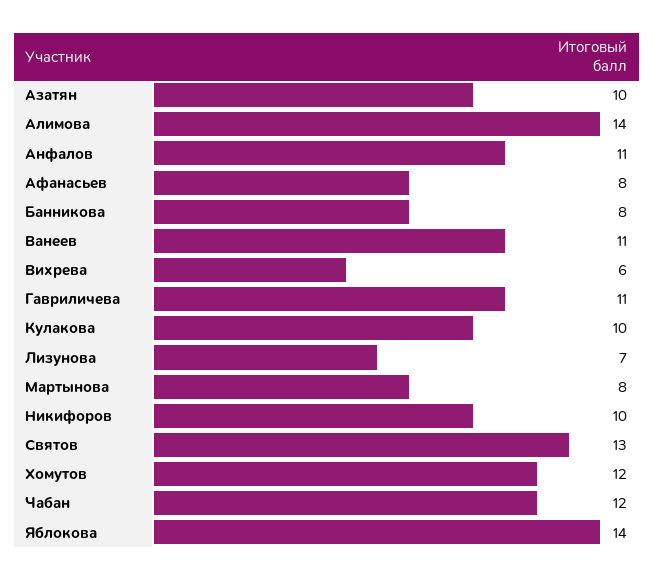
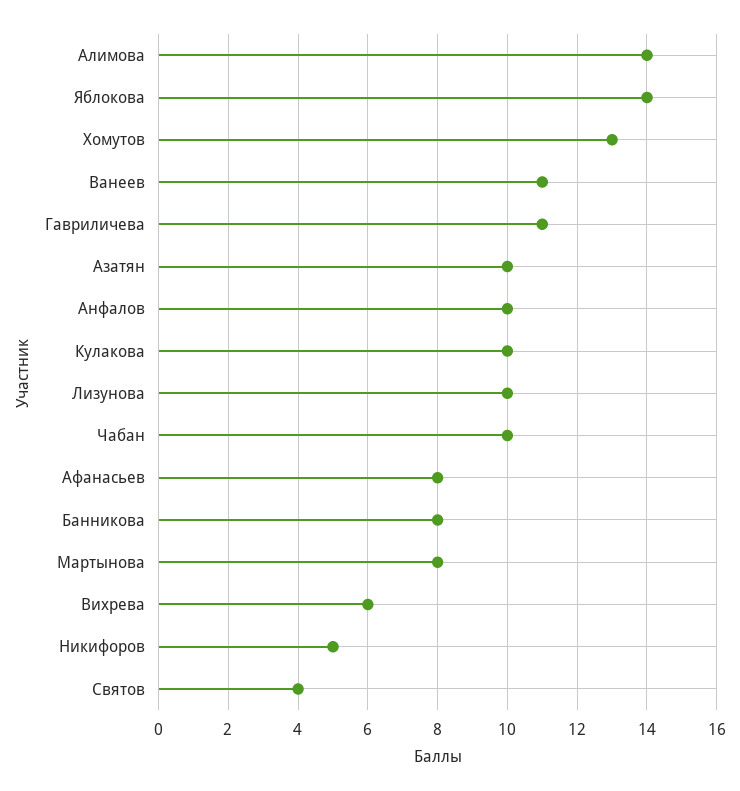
Анфалов: 11 -> 10
Лизунова: 7 -> 10
Никифоров: 10 -> 5
Святов: 13 -> 4
Хомутов: 12 -> 13
Чабан: 12 -> 10

